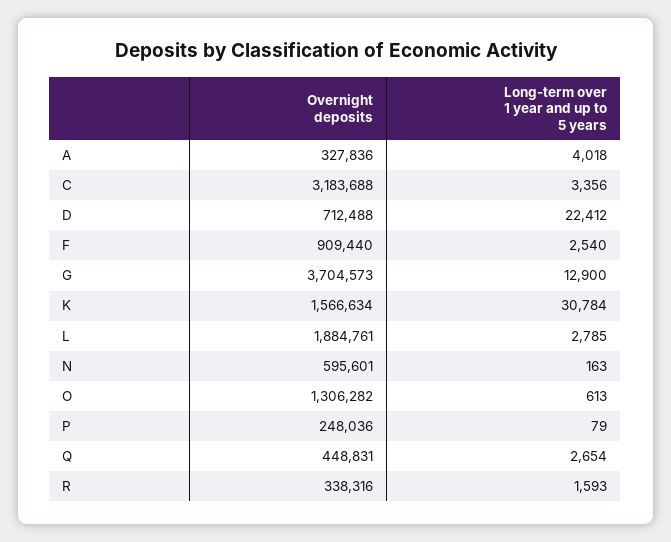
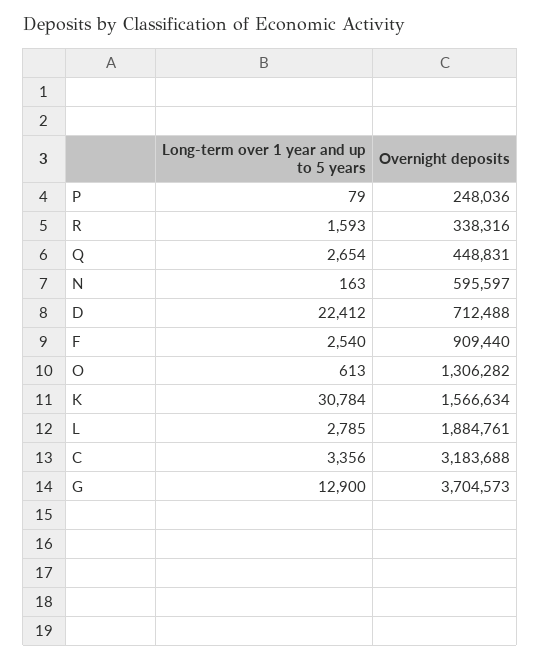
Overnight deposits, A: 327836 -> none
Long-term over 1 year and up to 5 years, A: 4018 -> none
Overnight deposits, N: 595601 -> 595597

